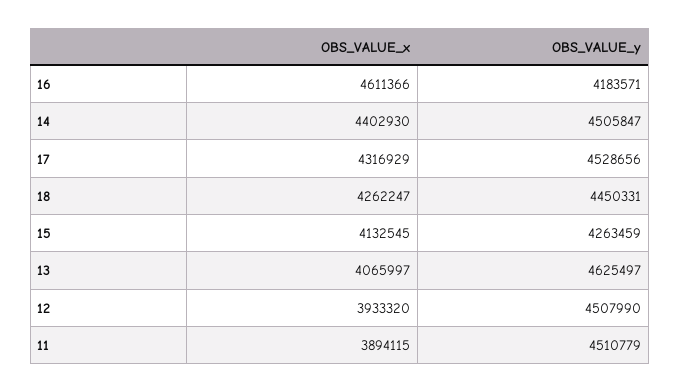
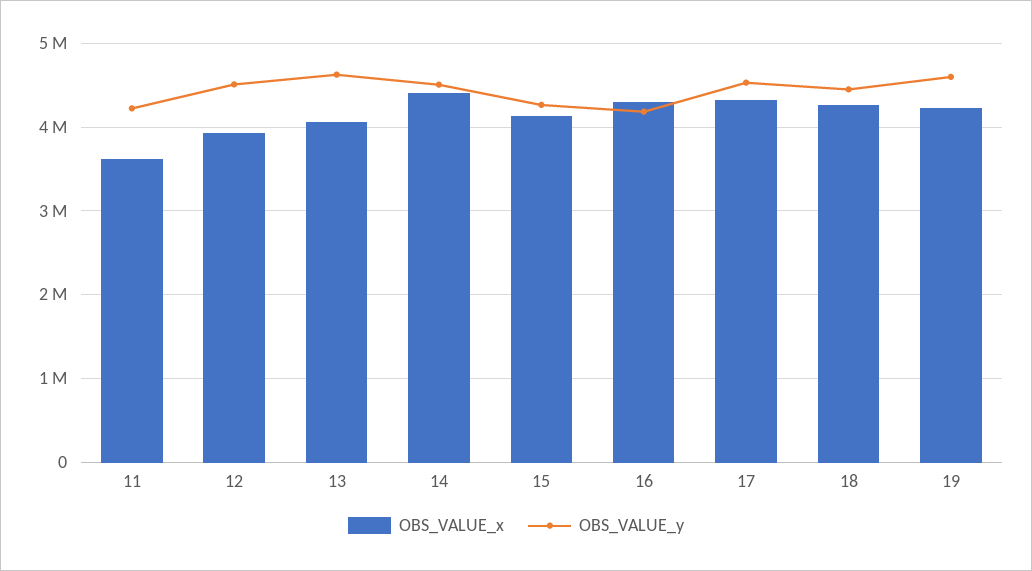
OBS_VALUE_x, 16: 4611366 -> 4300000
OBS_VALUE_x, 11: 3894115 -> 3600000
OBS_VALUE_y, 11: 4510779 -> 4200000
OBS_VALUE_x, 19: none -> 4200000
OBS_VALUE_y, 19: none -> 4600000

